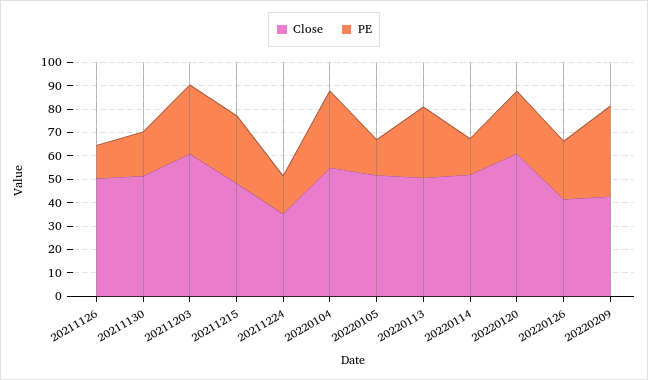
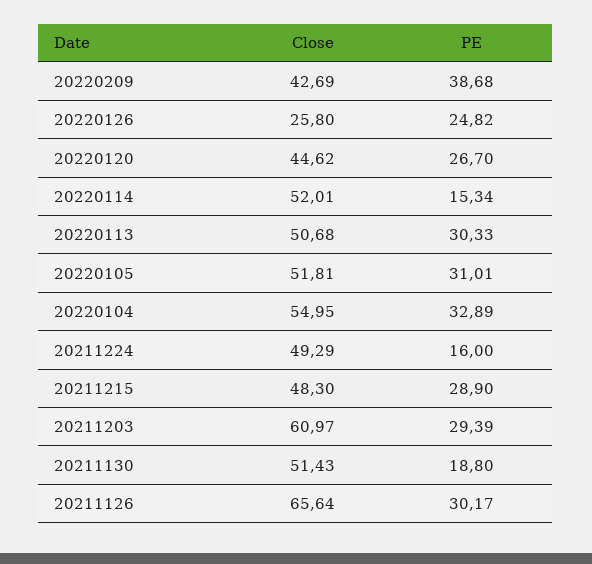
Close, 20211126: 50 -> 65.64
PE, 20211126: 15 -> 30.17
Close, 20211224: 35 -> 49.29
PE, 20220105: 15 -> 31.01
Close, 20220120: 60 -> 44.62
Close, 20220126: 40 -> 25.8

